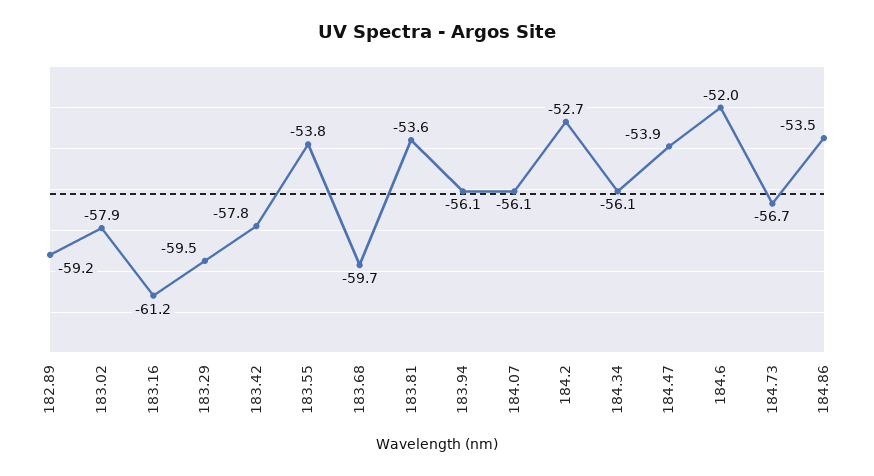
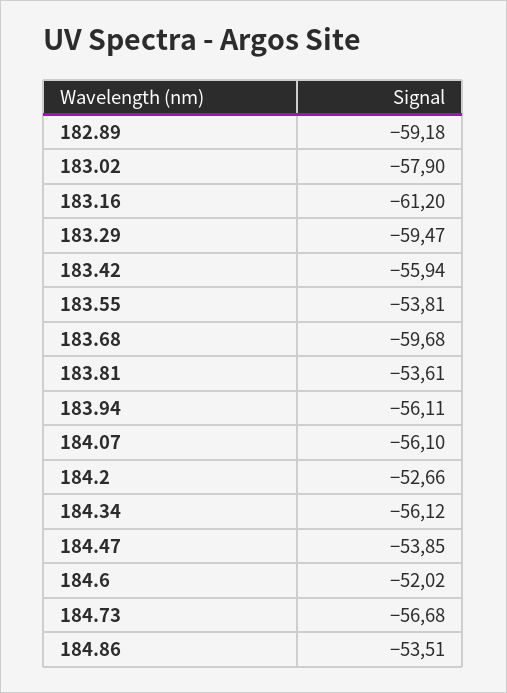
183.42: -57.8 -> -55.94

